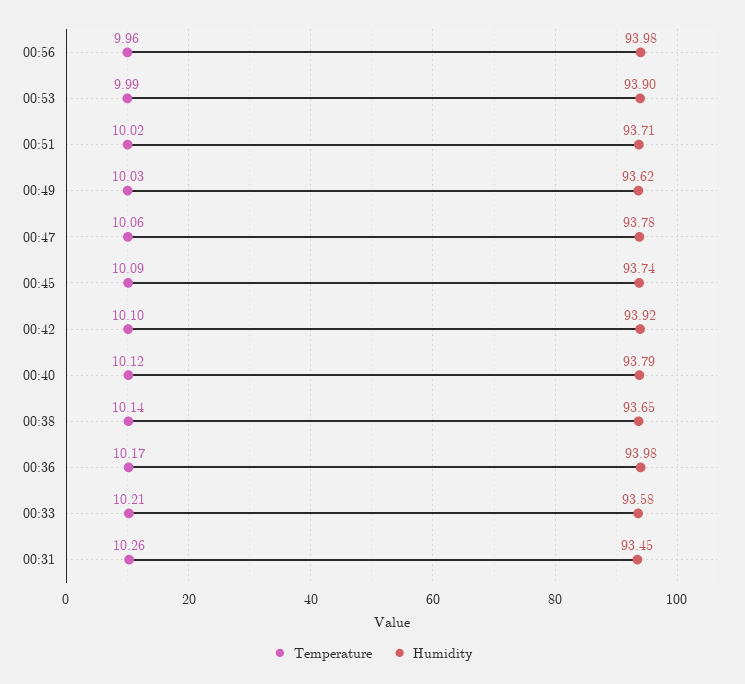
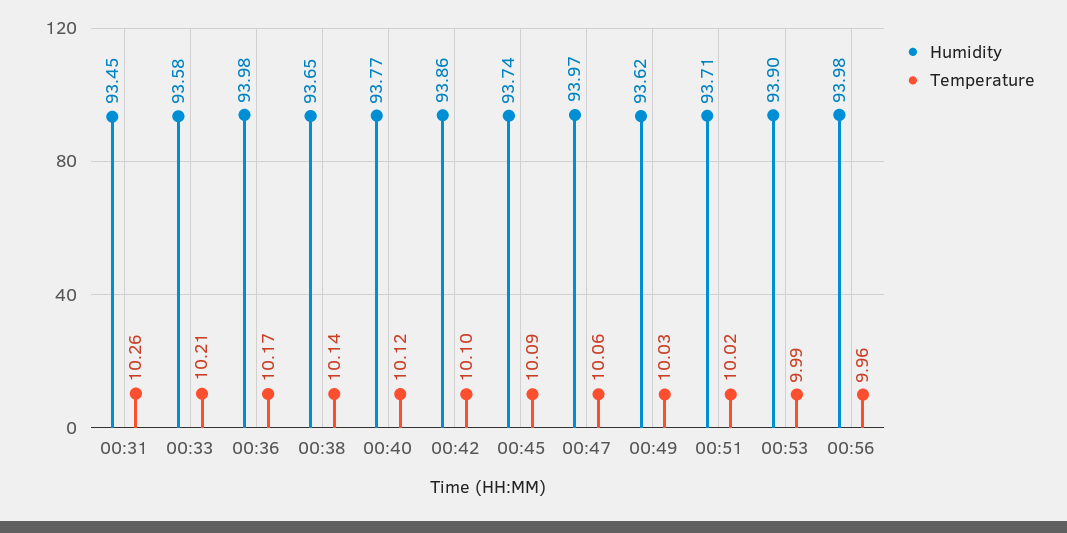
Humidity, 00:47: 93.78 -> 93.97
Humidity, 00:42: 93.92 -> 93.86
Humidity, 00:40: 93.79 -> 93.77

